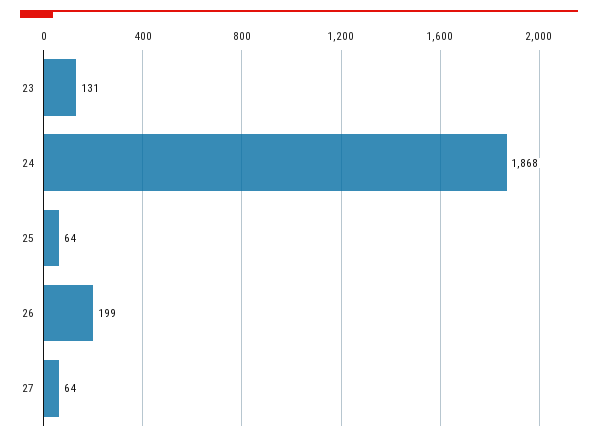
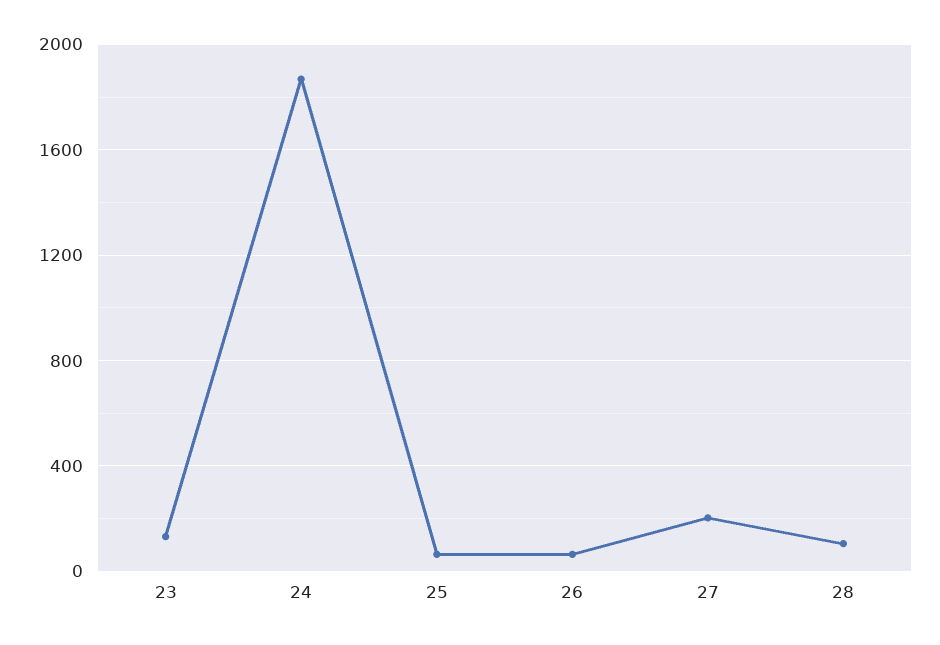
26: 199 -> 50
27: 64 -> 200
28: none -> 100

